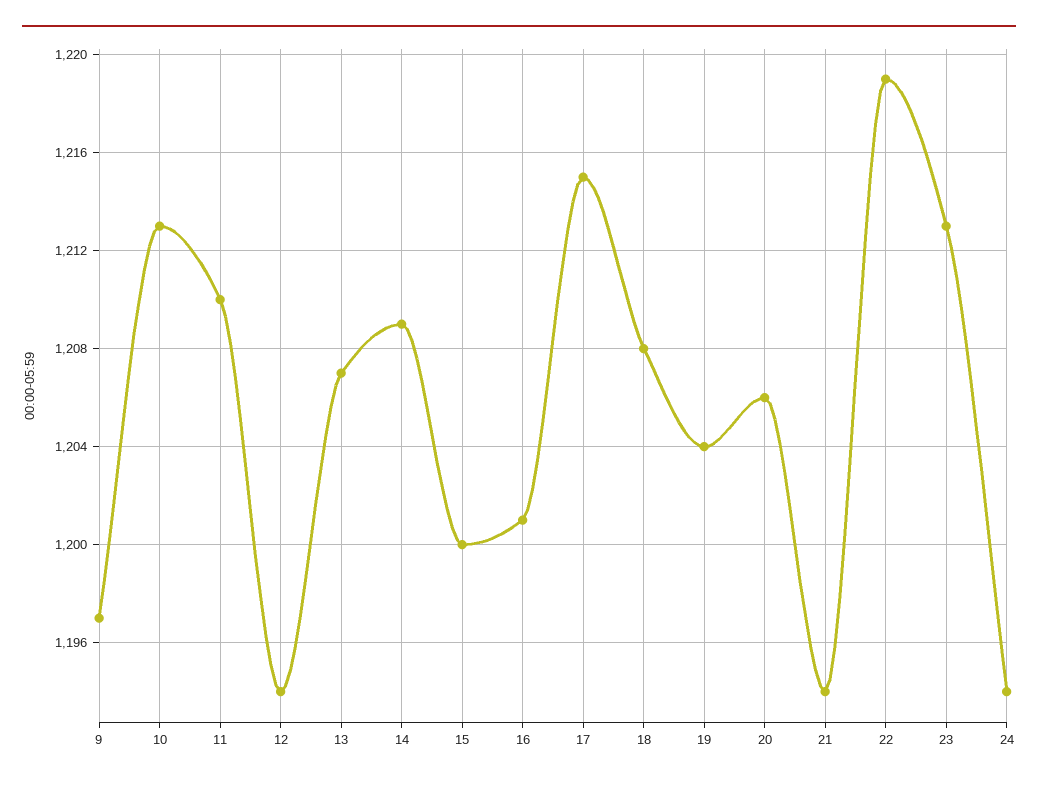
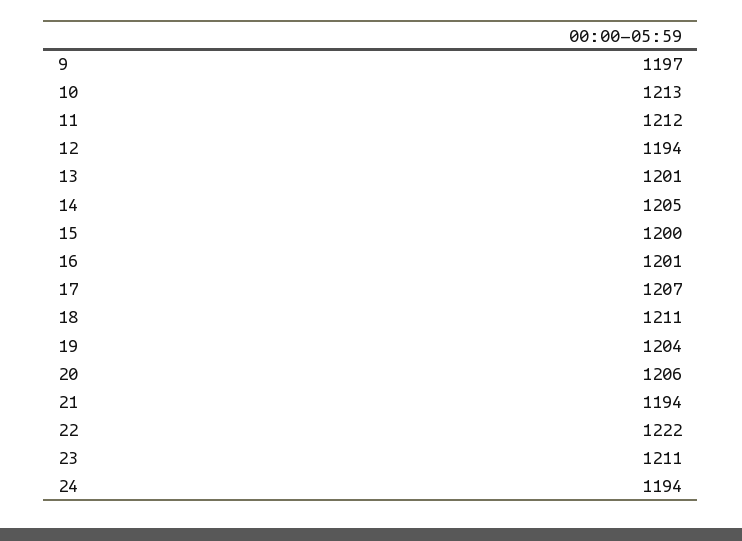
11: 1210 -> 1212
13: 1207 -> 1201
14: 1209 -> 1205
17: 1215 -> 1207
18: 1208 -> 1211
22: 1219 -> 1222
23: 1213 -> 1211

